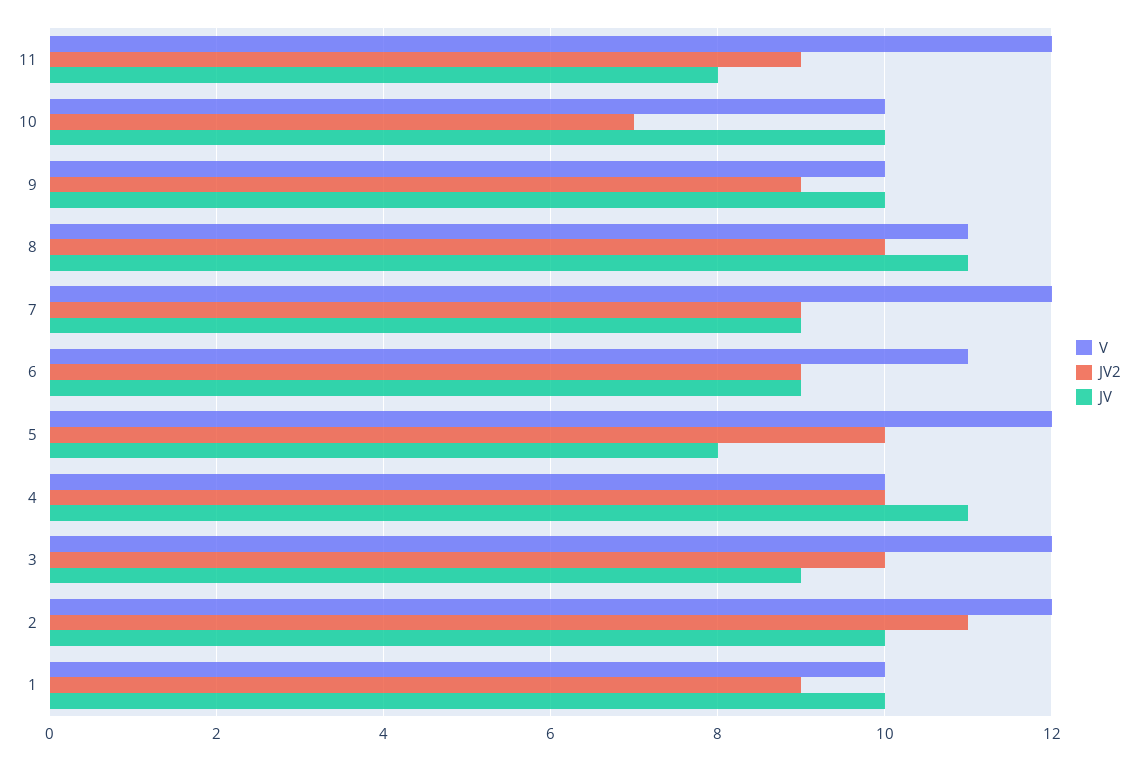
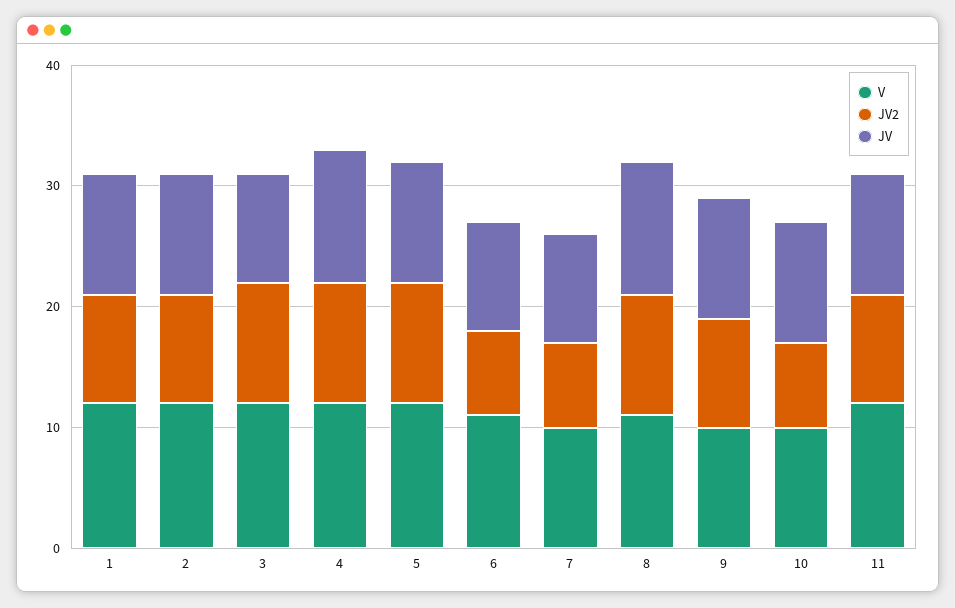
JV, 11: 8 -> 10
V, 7: 12 -> 10
JV2, 7: 9 -> 7
JV2, 6: 9 -> 7
JV, 5: 8 -> 10
V, 4: 10 -> 12
JV2, 2: 11 -> 9
V, 1: 10 -> 12

